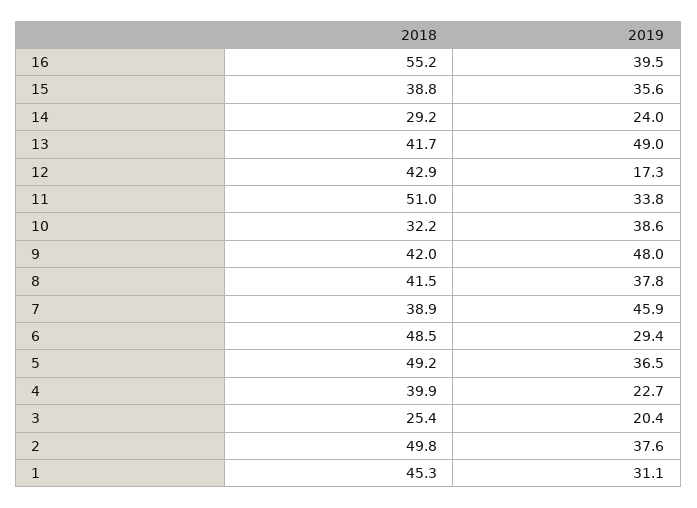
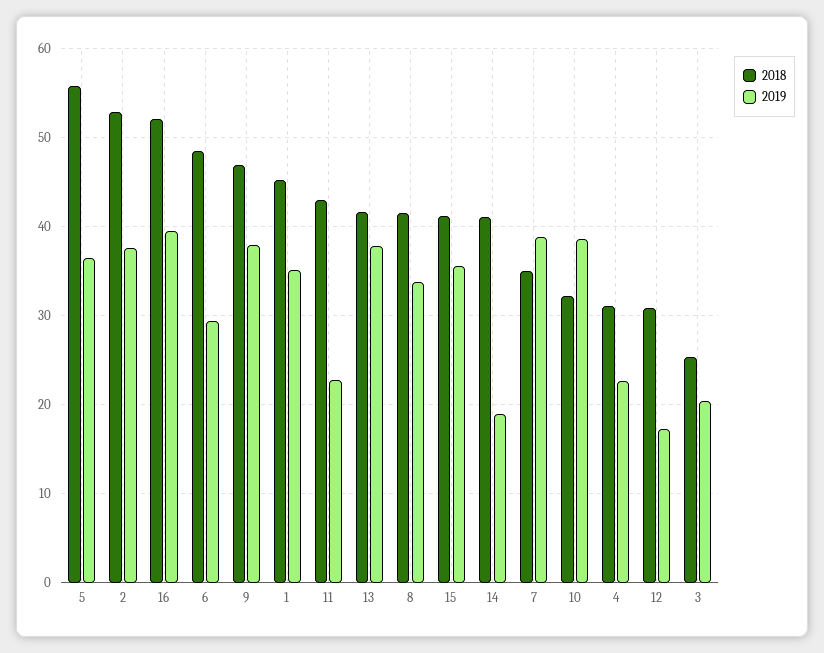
2018, 16: 55.2 -> 52
2018, 15: 38.8 -> 41
2018, 14: 29.2 -> 41
2019, 14: 24 -> 19
2019, 13: 49 -> 38
2018, 12: 42.9 -> 31
2018, 11: 51 -> 43
2019, 11: 33.8 -> 23
2018, 9: 42 -> 47
2019, 9: 48 -> 38
2019, 8: 37.8 -> 34
2018, 7: 38.9 -> 35
2019, 7: 45.9 -> 39
2018, 5: 49.2 -> 56
2018, 4: 39.9 -> 31
2018, 2: 49.8 -> 53
2019, 1: 31.1 -> 35

